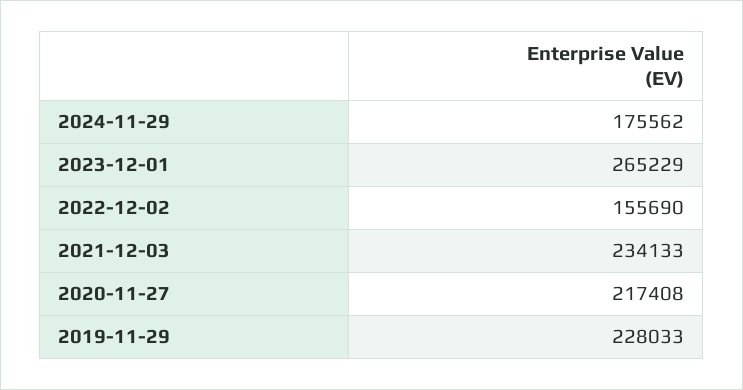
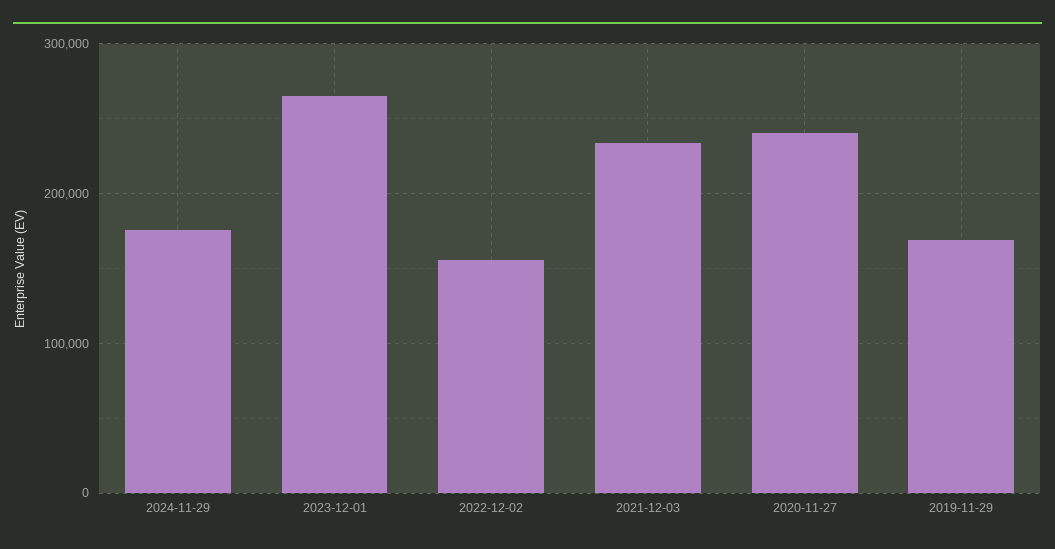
2020-11-27: 217408 -> 240000
2019-11-29: 228033 -> 170000

